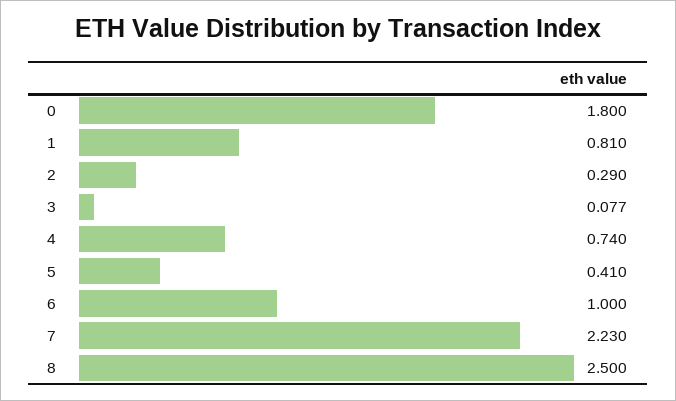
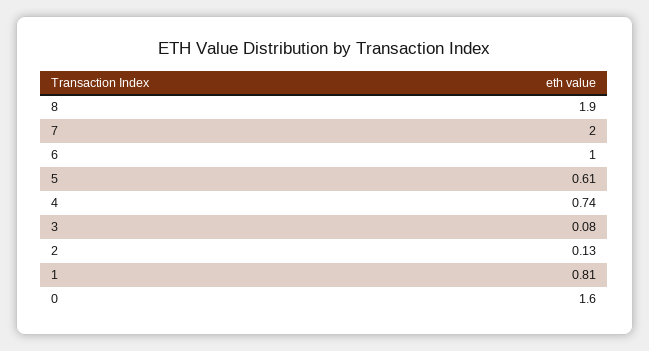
0: 1.8 -> 1.6
2: 0.29 -> 0.13
5: 0.41 -> 0.61
7: 2.23 -> 2
8: 2.5 -> 1.9

